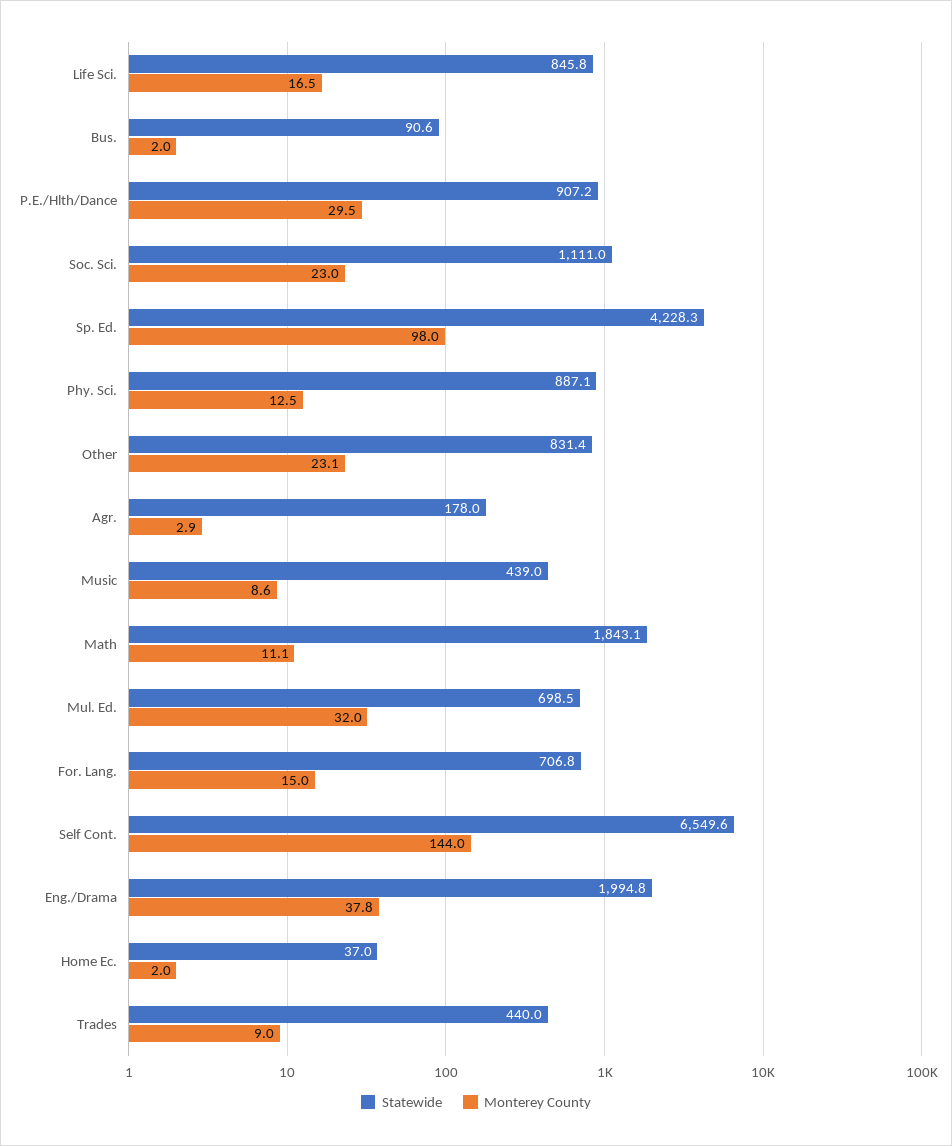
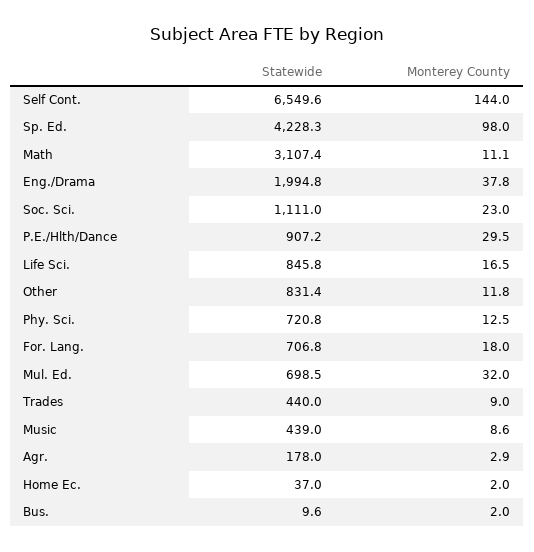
Statewide, Bus.: 90.6 -> 9.6
Statewide, Phy. Sci.: 887.1 -> 720.8
Monterey County, Other: 23.1 -> 11.8
Statewide, Math: 1843.1 -> 3107.4
Monterey County, For. Lang.: 15 -> 18

